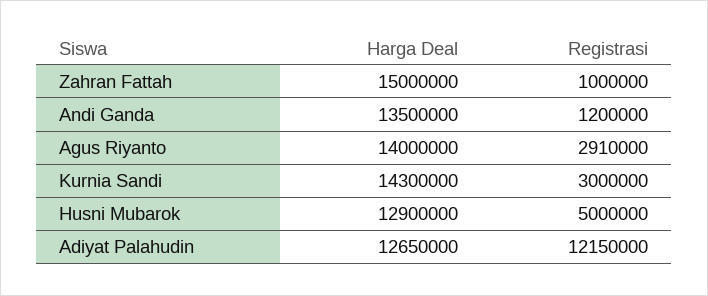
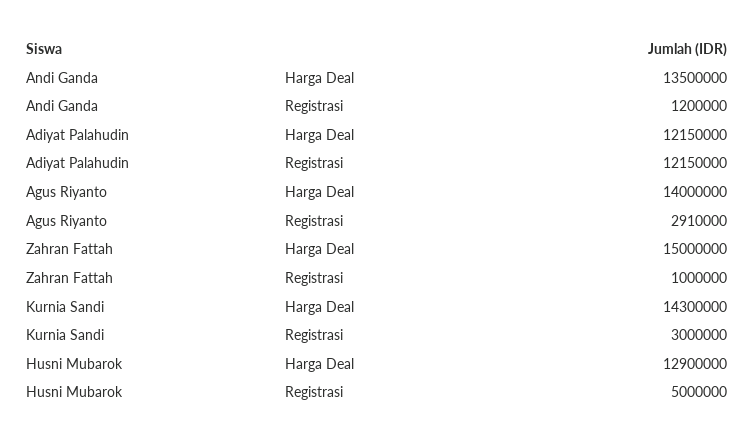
Harga Deal, Adiyat Palahudin: 12650000 -> 12150000

